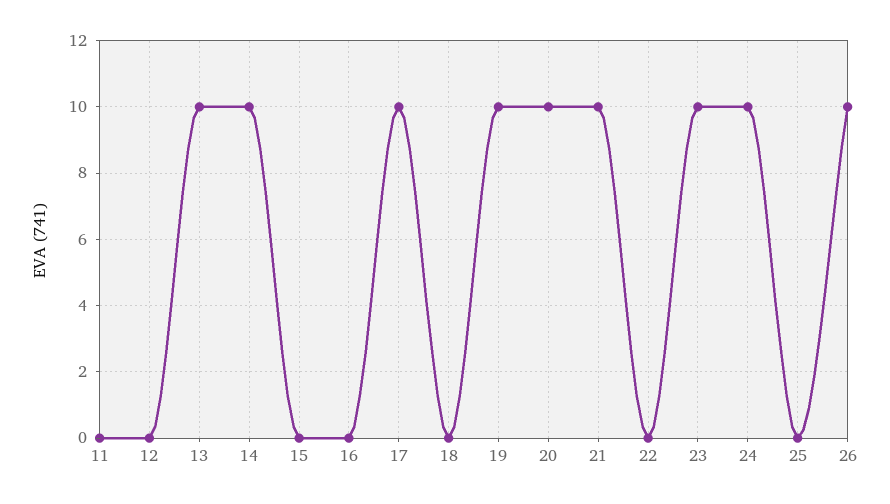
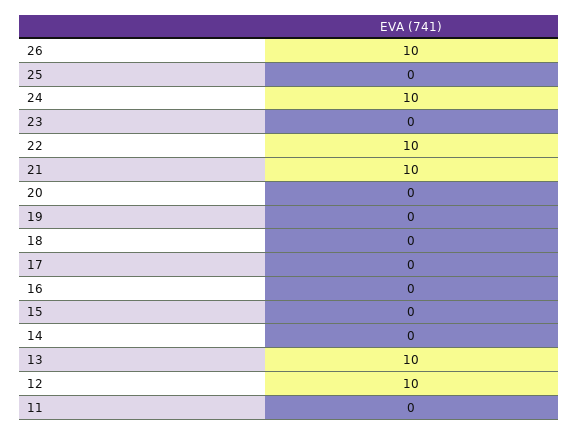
12: 0 -> 10
14: 10 -> 0
17: 10 -> 0
19: 10 -> 0
20: 10 -> 0
22: 0 -> 10
23: 10 -> 0

